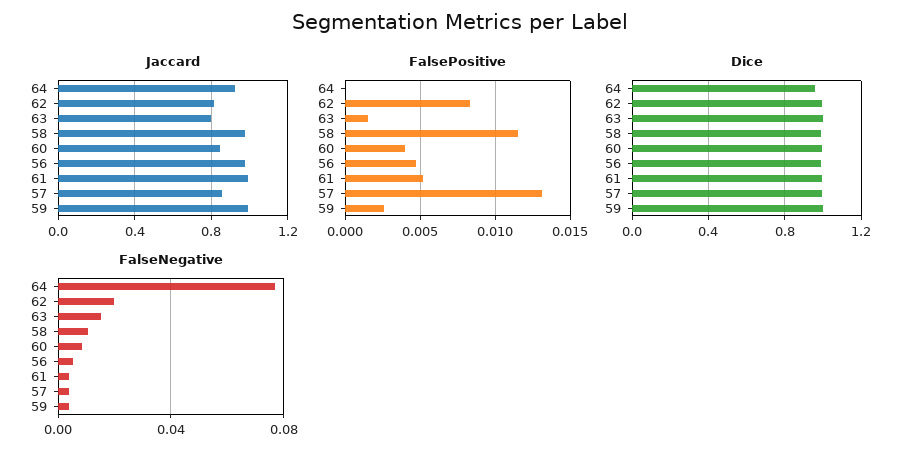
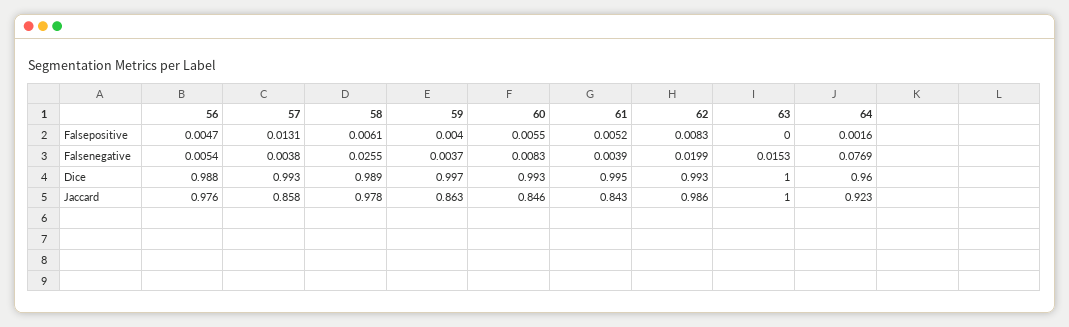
Jaccard, 62: 0.8 -> 0.986
Jaccard, 63: 0.8 -> 1
Jaccard, 61: 1 -> 0.843
Jaccard, 59: 1 -> 0.863
FalsePositive, 64: 0 -> 0.0016
FalsePositive, 63: 0.0015 -> 0
FalsePositive, 58: 0.0115 -> 0.0061
FalsePositive, 60: 0.004 -> 0.0055
FalsePositive, 59: 0.0025 -> 0.004
FalseNegative, 58: 0.01 -> 0.0255

